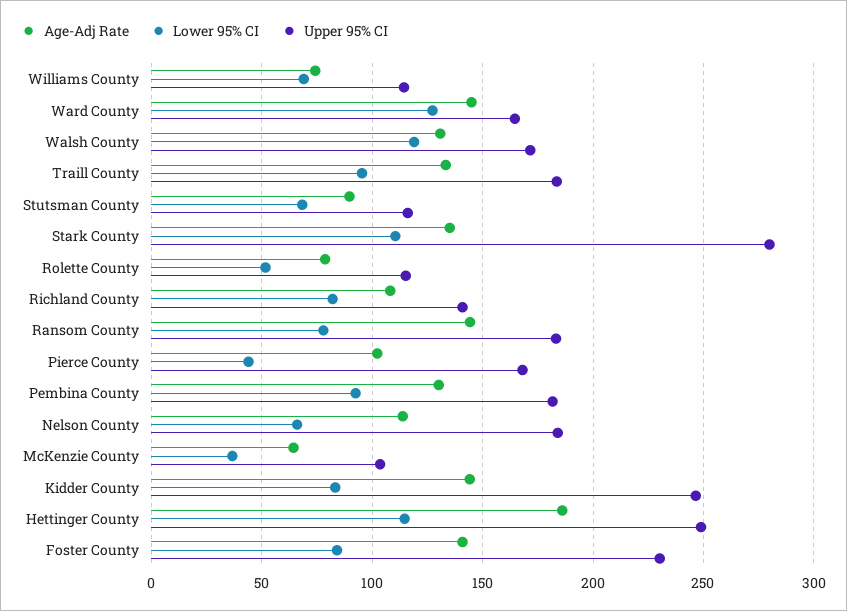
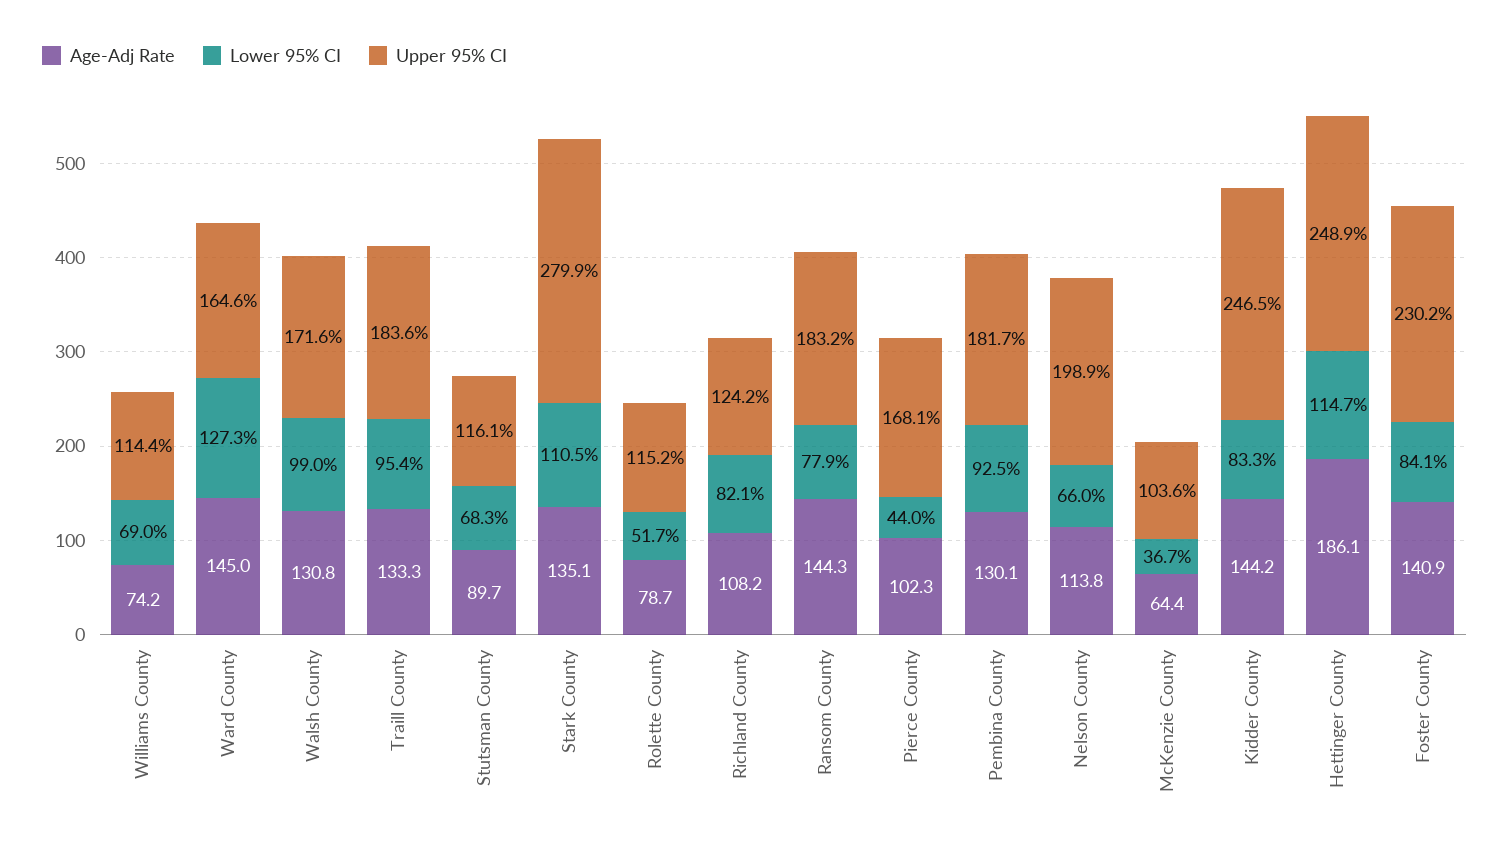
Lower 95% CI, Walsh County: 120 -> 99
Upper 95% CI, Richland County: 140 -> 124.2
Upper 95% CI, Nelson County: 185 -> 198.9

